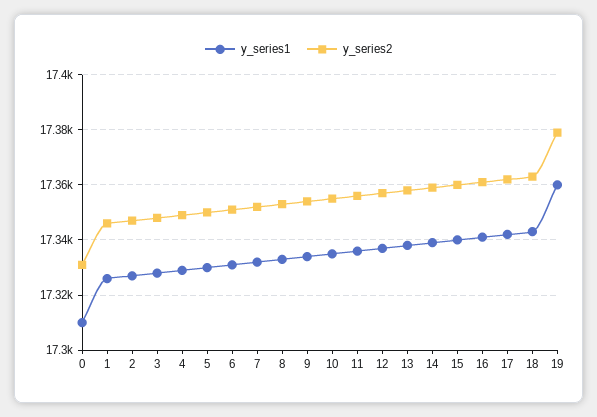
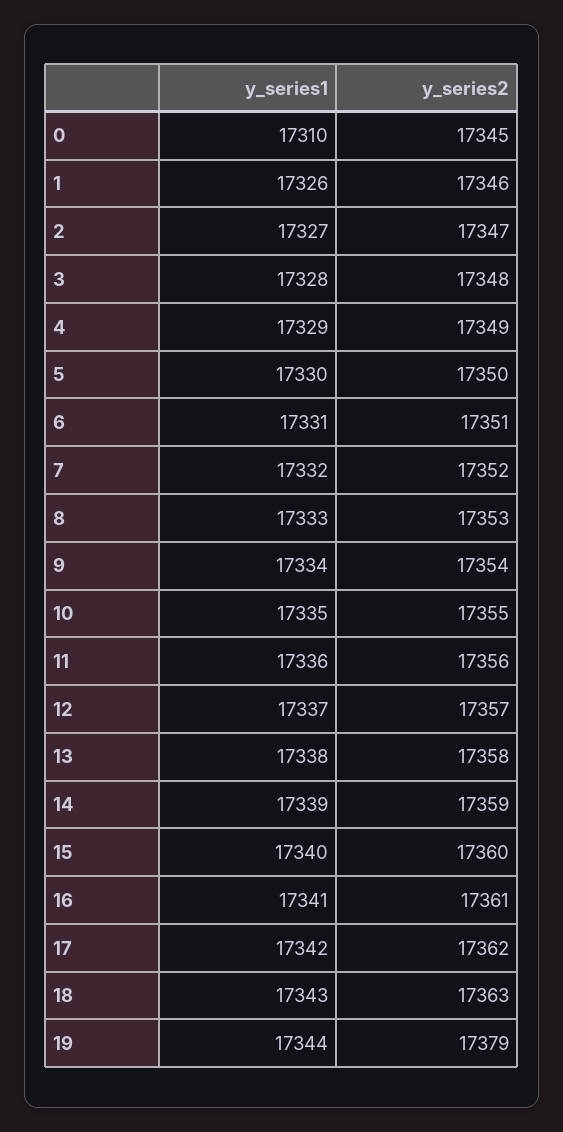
y_series2, 0: 17330 -> 17345
y_series1, 19: 17360 -> 17344

